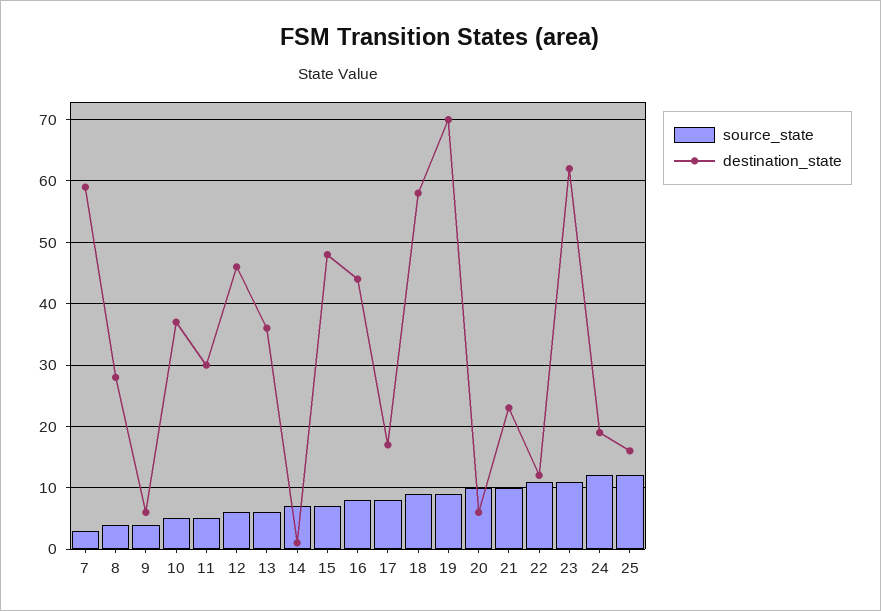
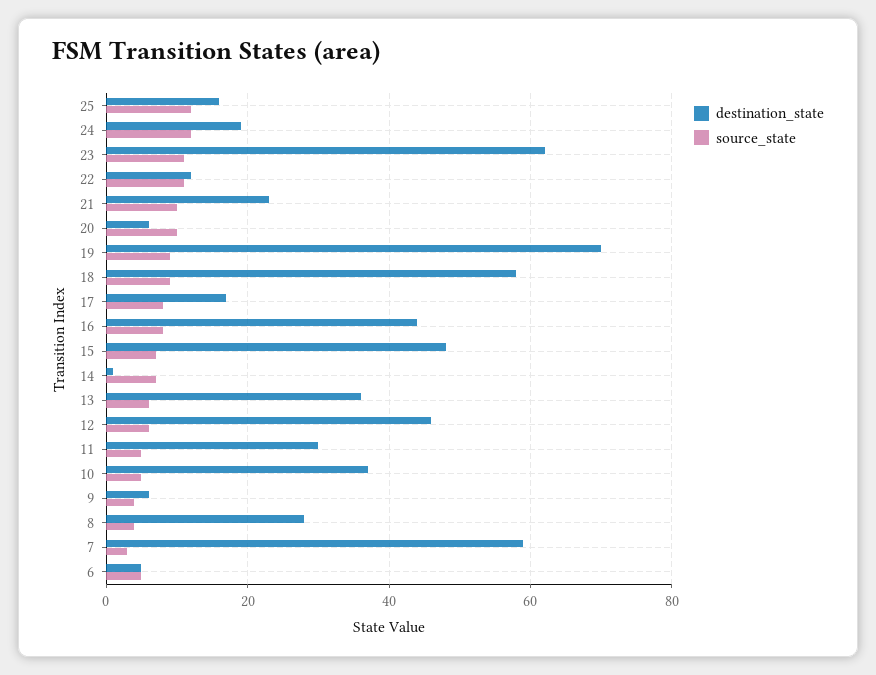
destination_state, 6: none -> 5
source_state, 6: none -> 5

